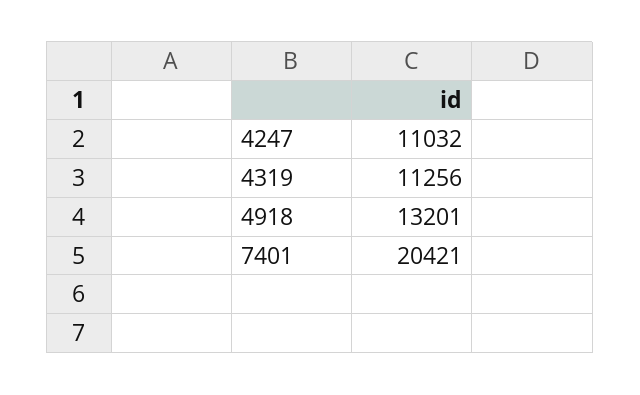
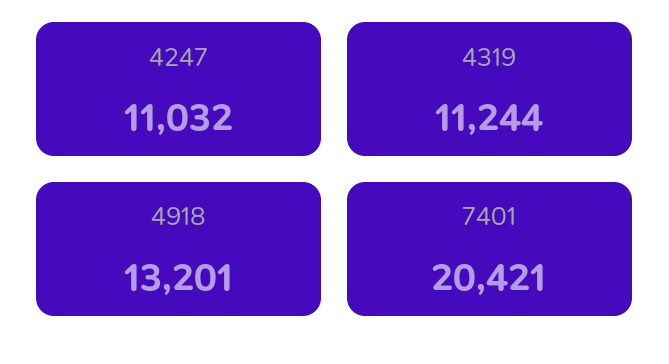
4319: 11256 -> 11244

